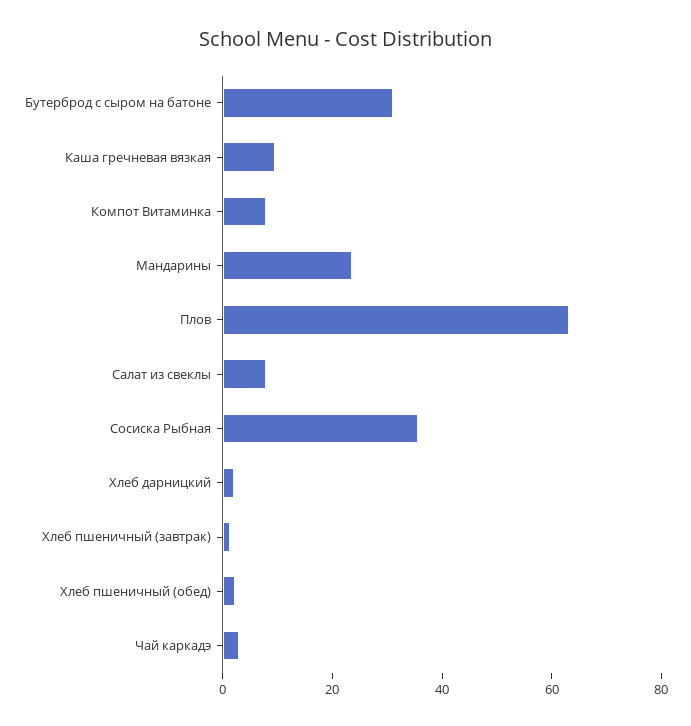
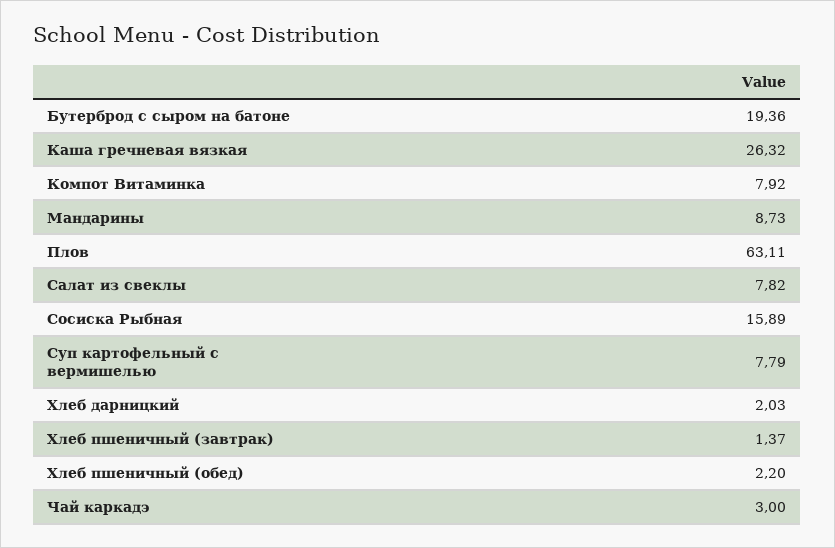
Бутерброд с сыром на батоне: 30 -> 19.36
Каша гречневая вязкая: 10 -> 26.32
Мандарины: 25 -> 8.73
Сосиска Рыбная: 35 -> 15.89
Суп картофельный с вермишелью: none -> 7.79

